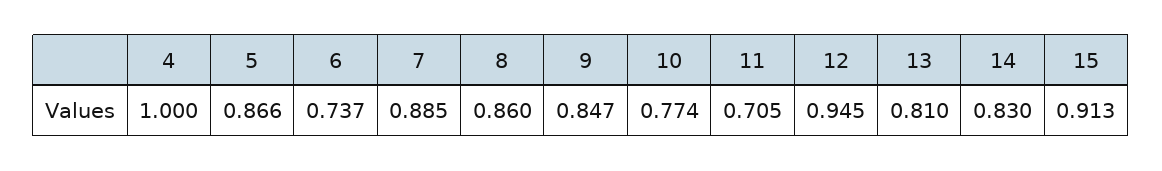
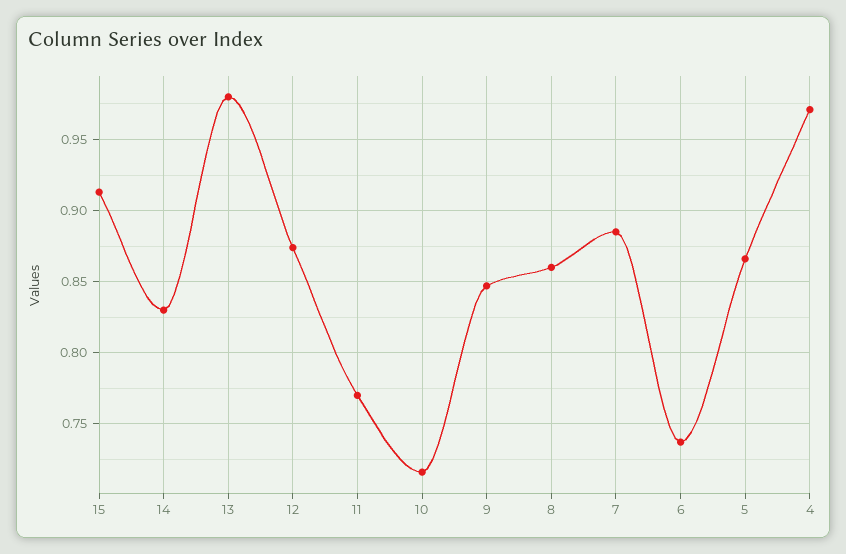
4: 1 -> 0.97
10: 0.774 -> 0.715
11: 0.705 -> 0.77
12: 0.945 -> 0.875
13: 0.81 -> 0.98

